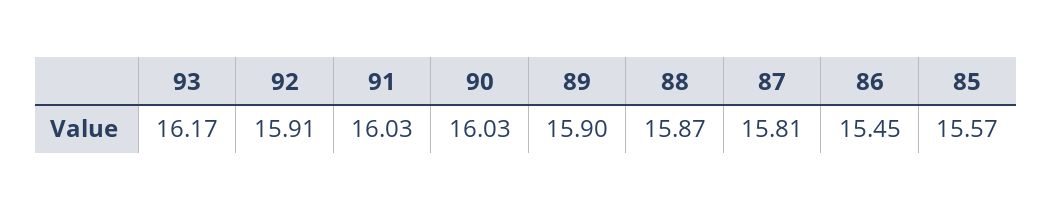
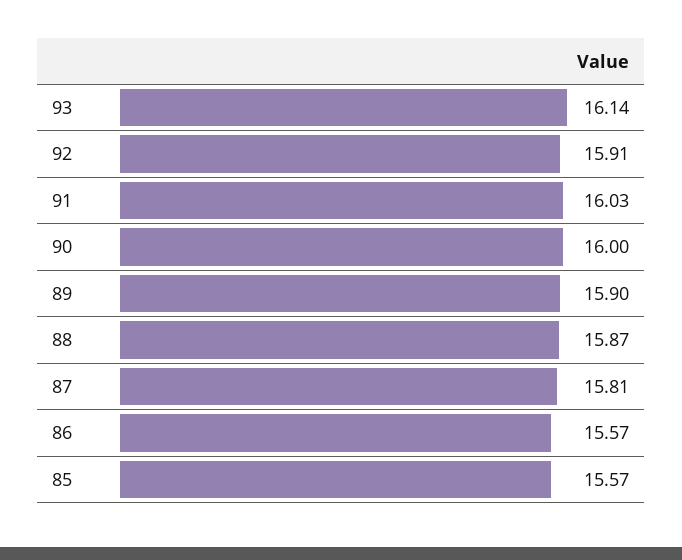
93: 16.17 -> 16.14
90: 16.03 -> 16
86: 15.45 -> 15.57

